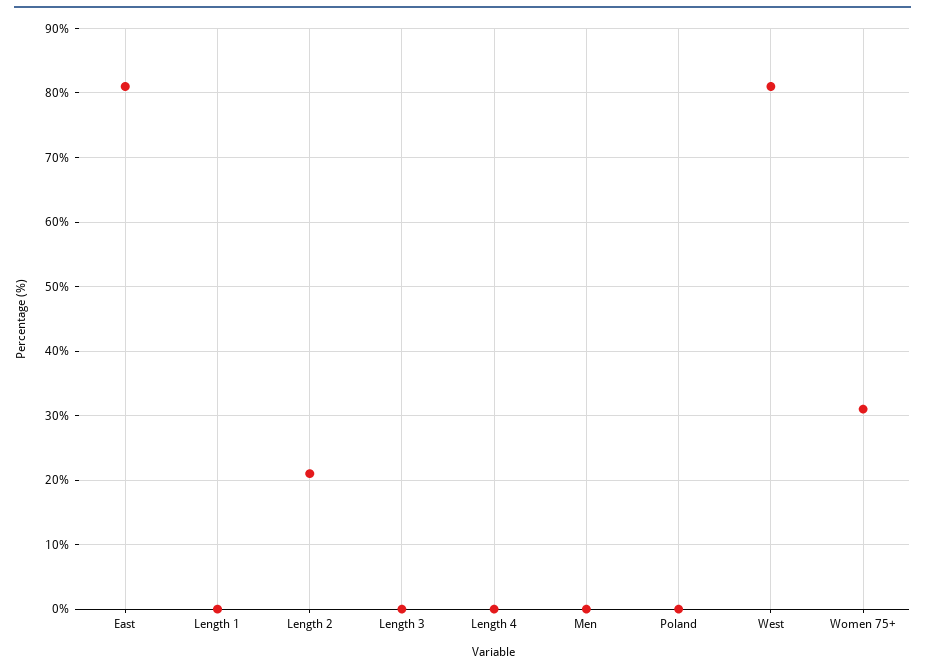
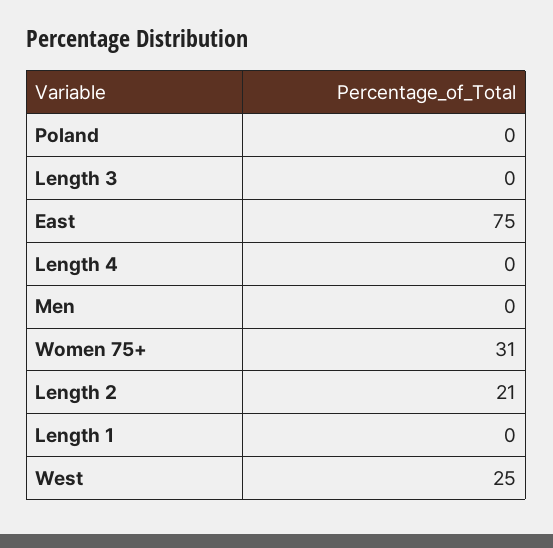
East: 81 -> 75
West: 81 -> 25

